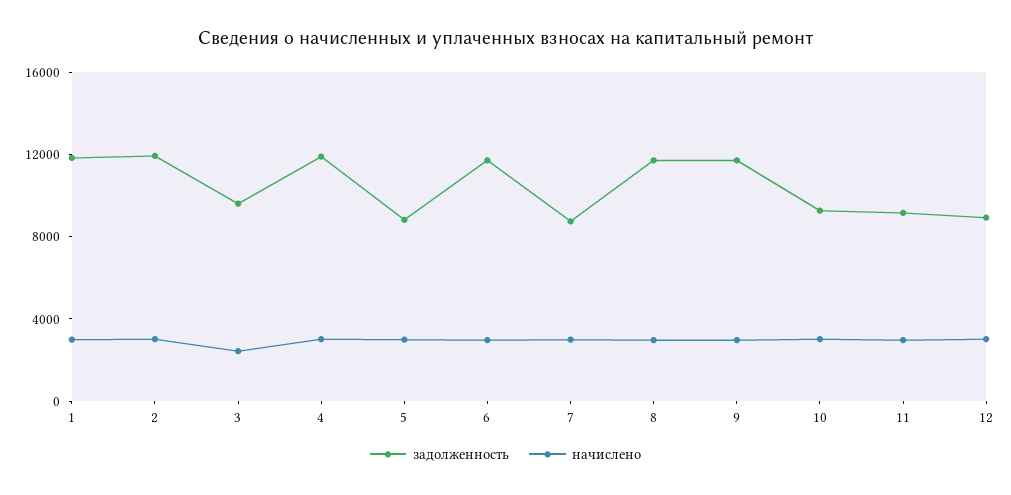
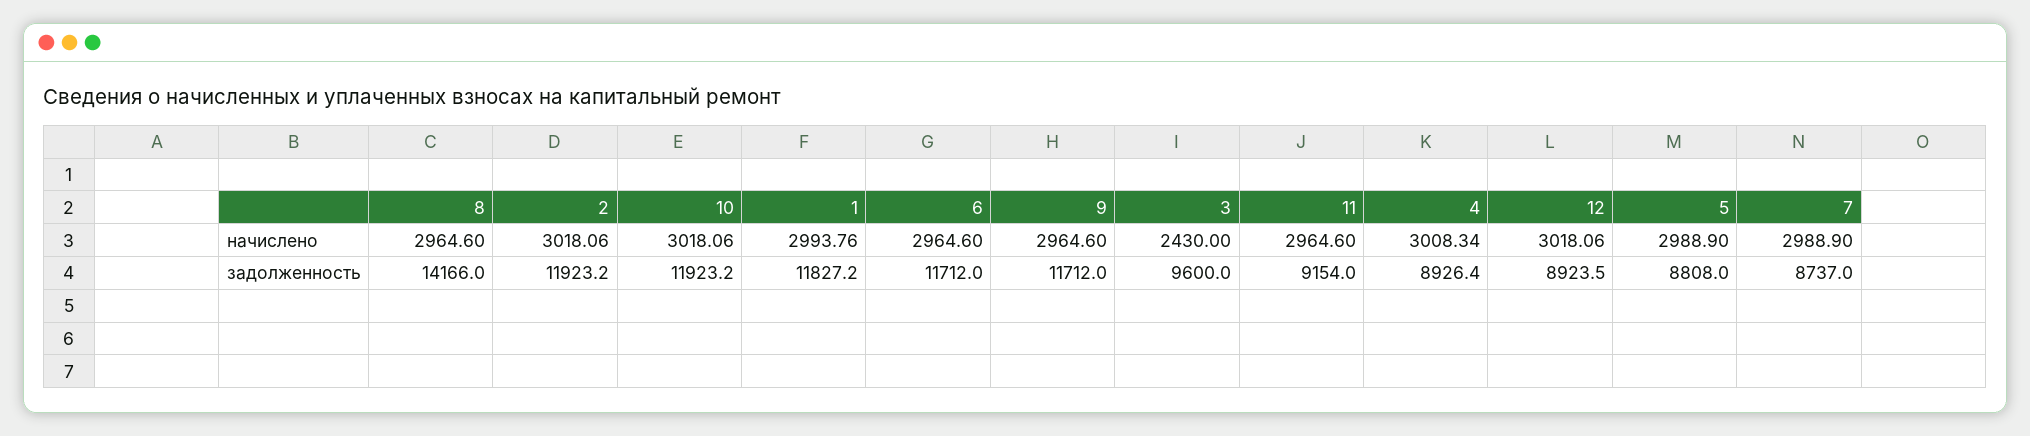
задолженность, 4: 12000 -> 8926.4
задолженность, 8: 12000 -> 14166
задолженность, 10: 9000 -> 11923.2

